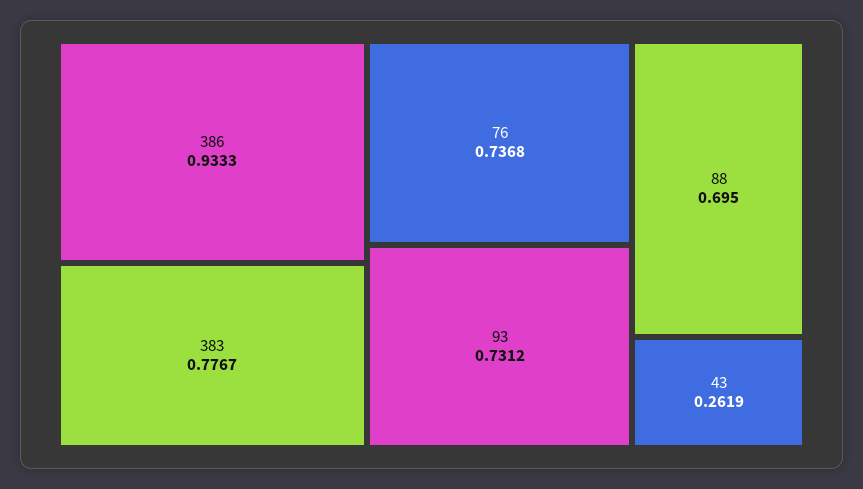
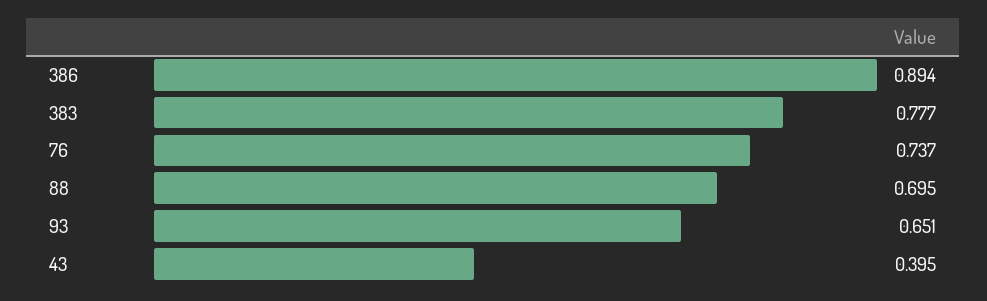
386: 0.9333 -> 0.894
93: 0.7312 -> 0.651
43: 0.2619 -> 0.395

